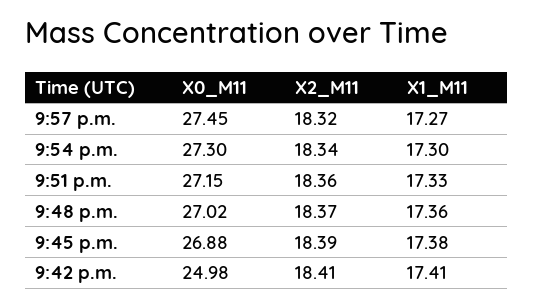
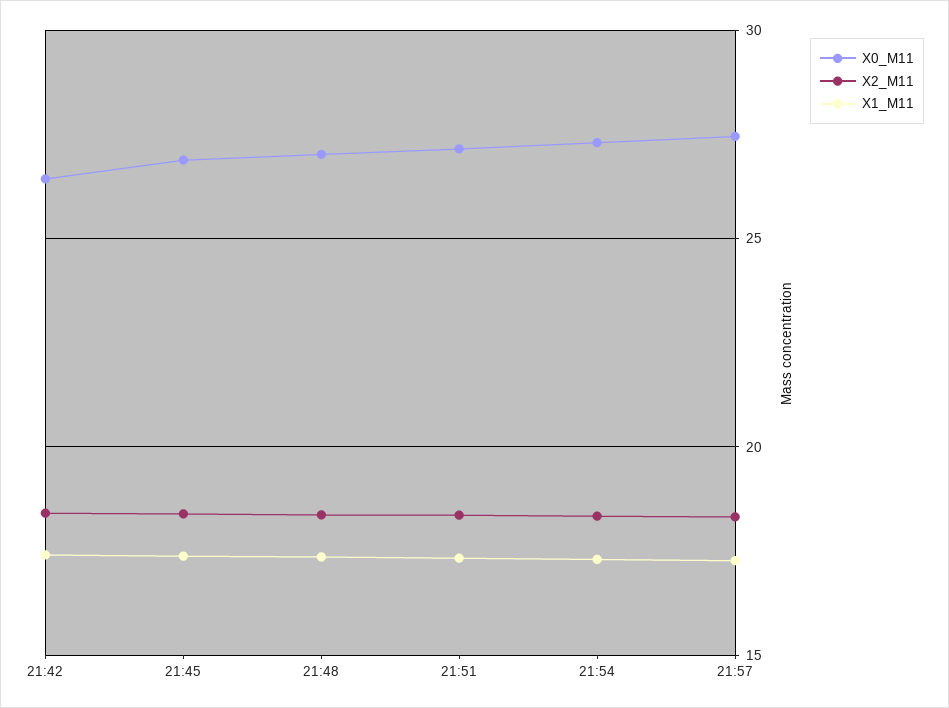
X0_M11, 9:42 p.m.: 24.98 -> 26.5

